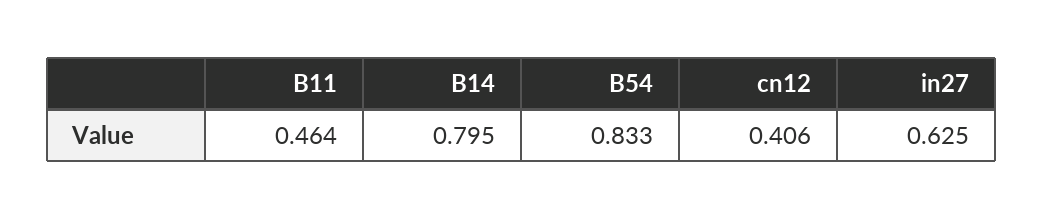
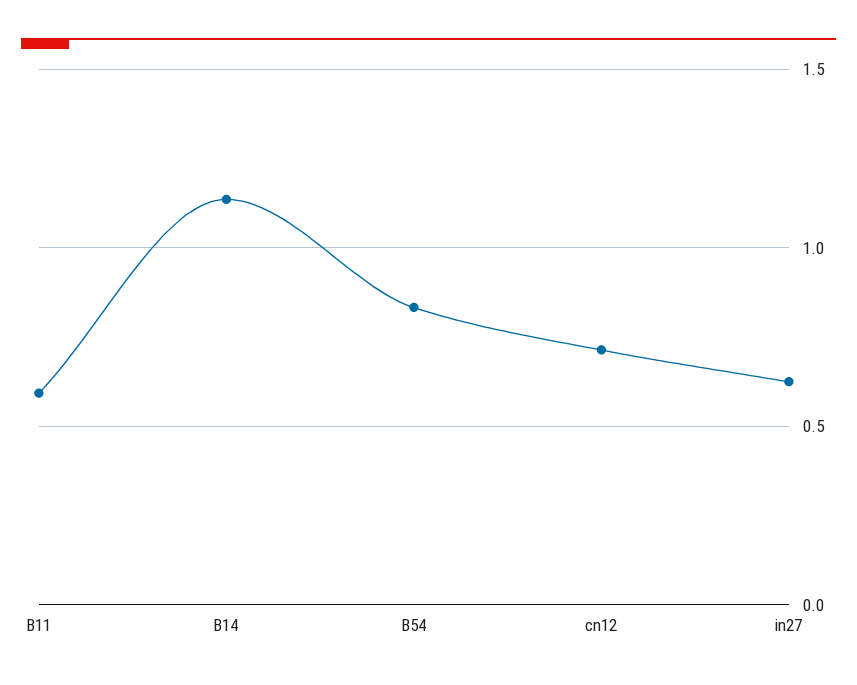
B11: 0.464 -> 0.6
B14: 0.795 -> 1.15
cn12: 0.406 -> 0.7

